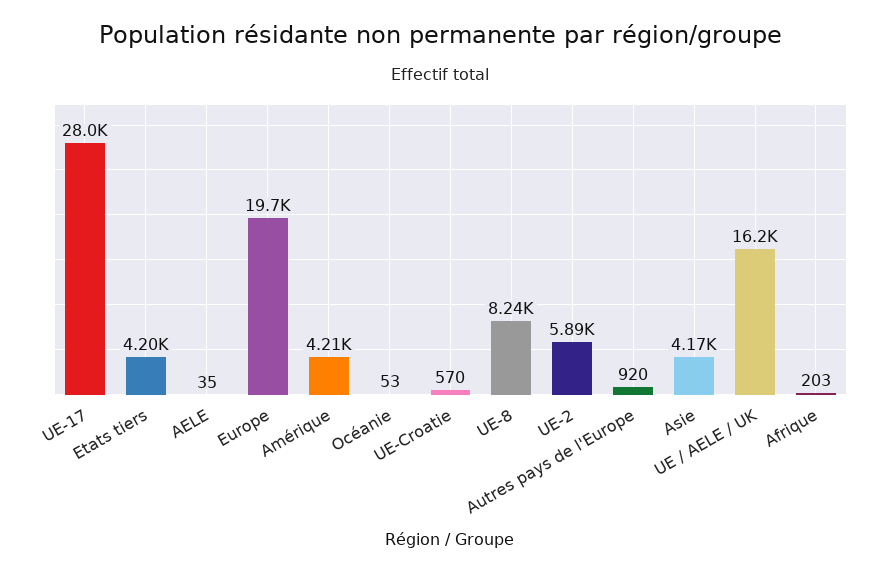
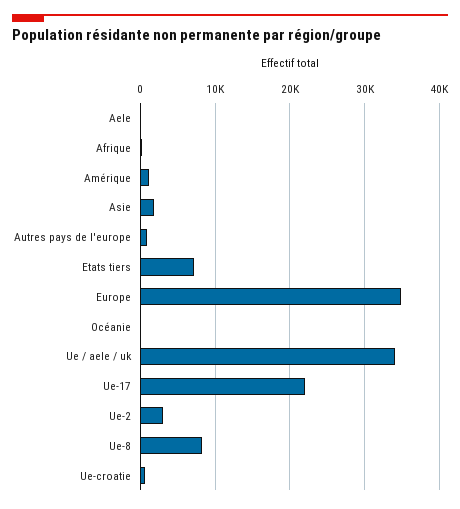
UE-17: 28000 -> 22000
Etats tiers: 4200 -> 7000
Europe: 19700 -> 35000
Amérique: 4210 -> 1000
UE-2: 5890 -> 3000
Asie: 4170 -> 2000
UE / AELE / UK: 16200 -> 34000

